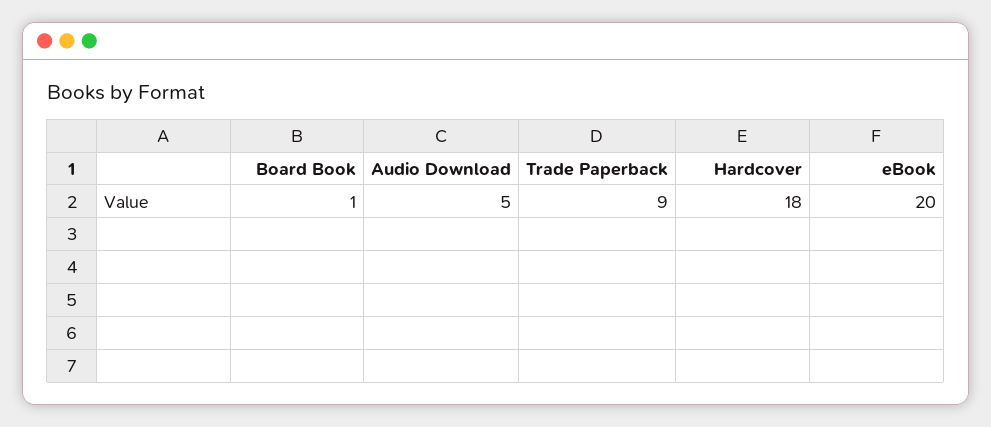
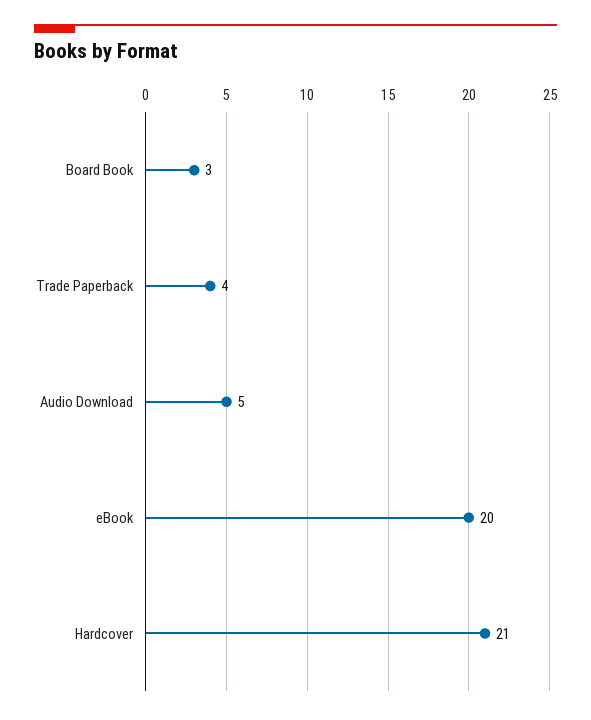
Board Book: 1 -> 3
Trade Paperback: 9 -> 4
Hardcover: 18 -> 21

